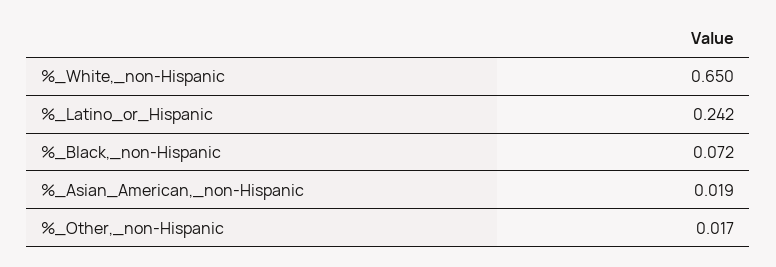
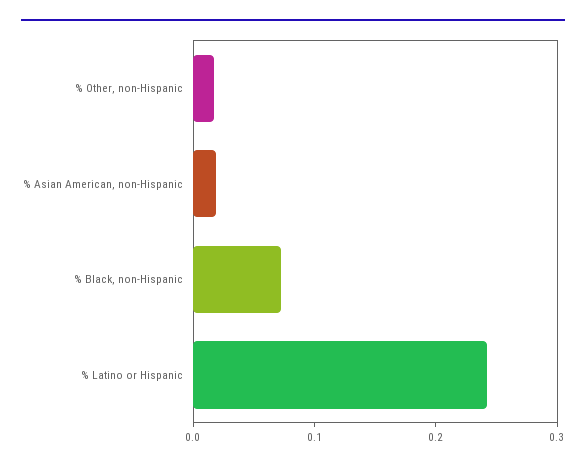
%_White,_non-Hispanic: 0.65 -> none

